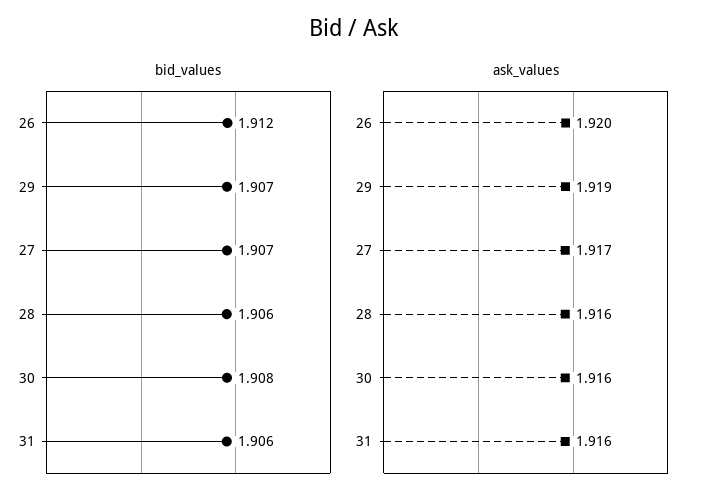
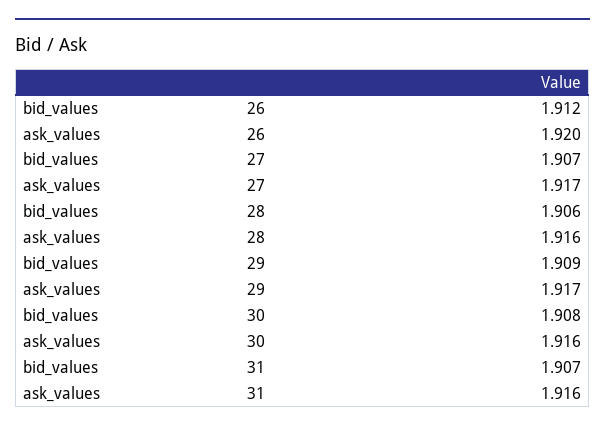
bid_values, 29: 1.907 -> 1.909
bid_values, 31: 1.906 -> 1.907
ask_values, 29: 1.919 -> 1.917

